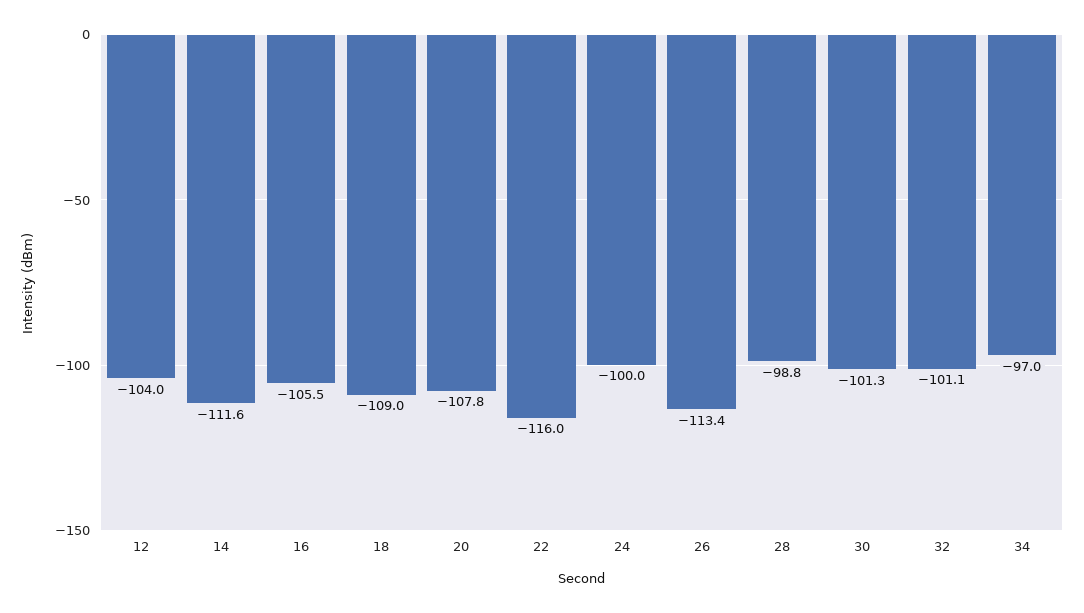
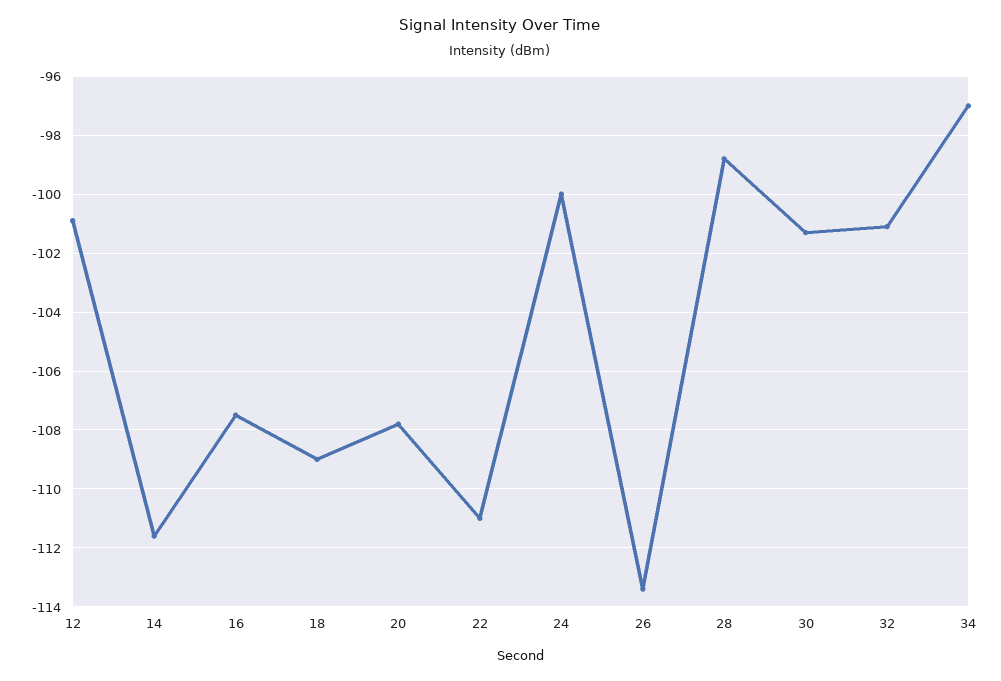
12: -104 -> -101
16: -105.5 -> -107.5
22: -116 -> -111

